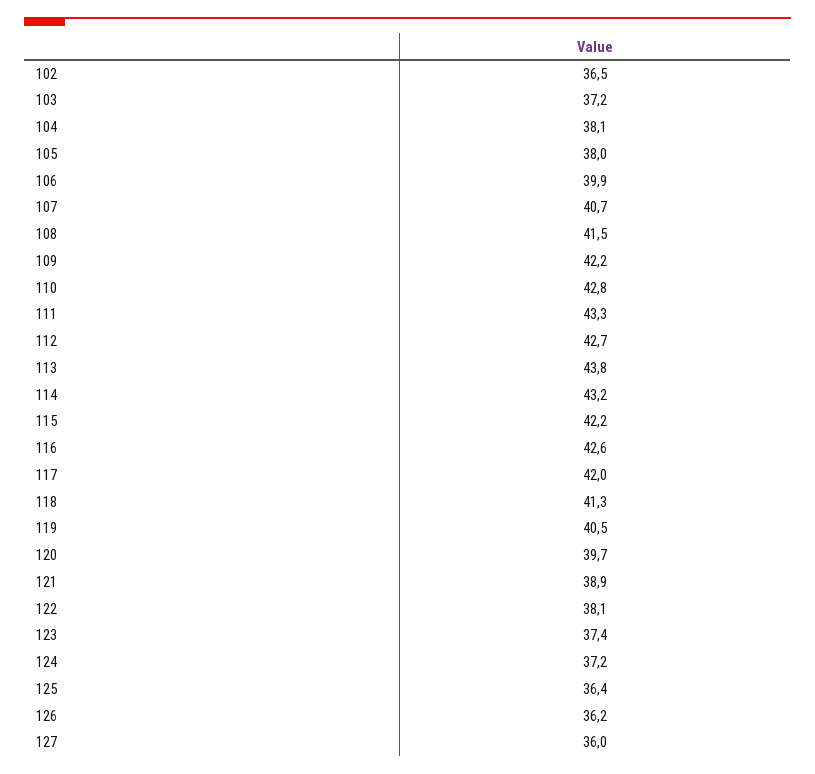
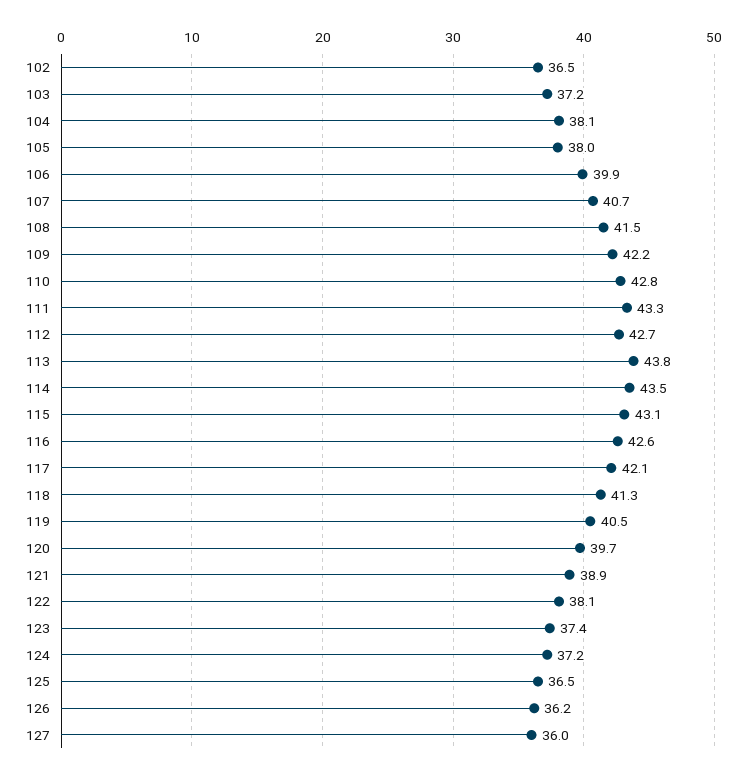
114: 43.2 -> 43.5
115: 42.2 -> 43.1
117: 42 -> 42.1
125: 36.4 -> 36.5

